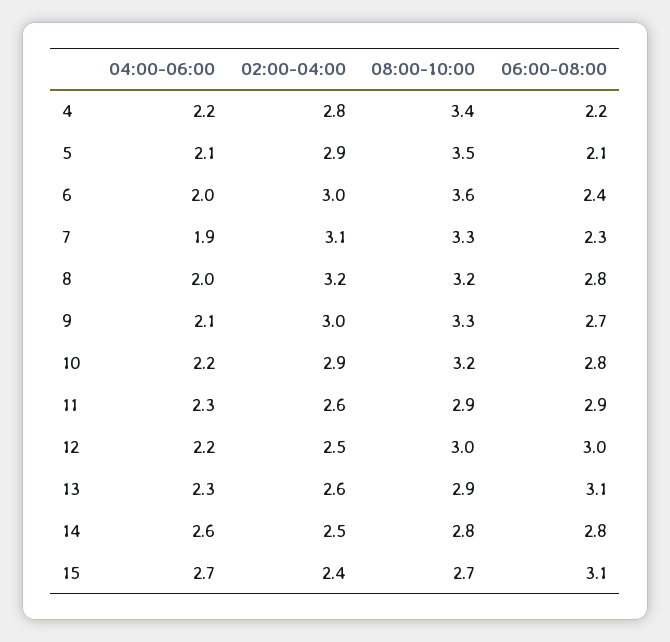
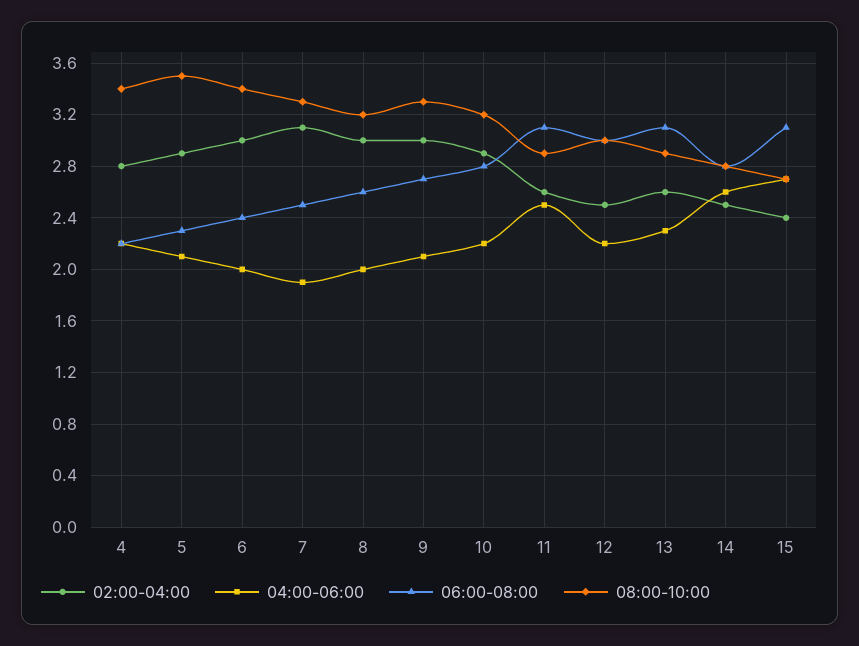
06:00-08:00, 5: 2.1 -> 2.3
08:00-10:00, 6: 3.6 -> 3.4
06:00-08:00, 7: 2.3 -> 2.5
02:00-04:00, 8: 3.2 -> 3
06:00-08:00, 8: 2.8 -> 2.6
04:00-06:00, 11: 2.3 -> 2.5
06:00-08:00, 11: 2.9 -> 3.1

